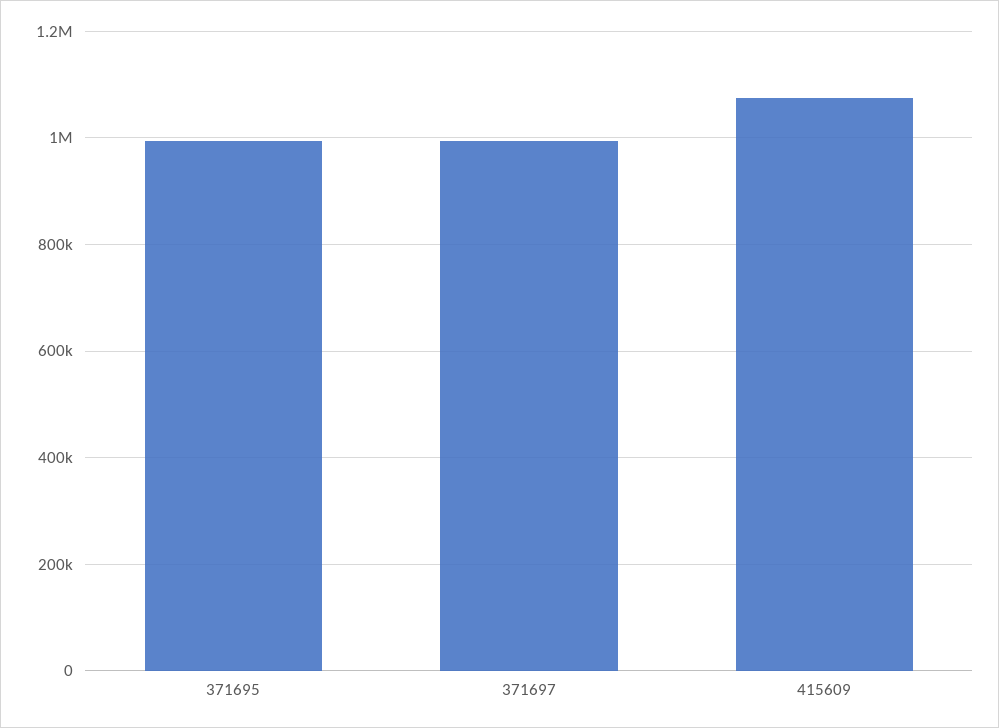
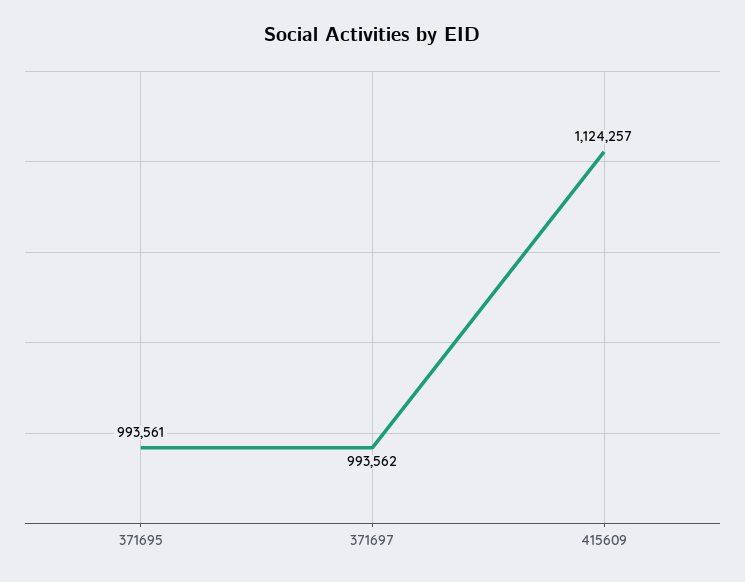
415609: 1080000 -> 1124257

